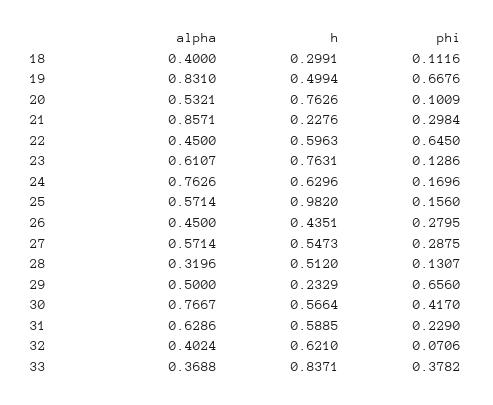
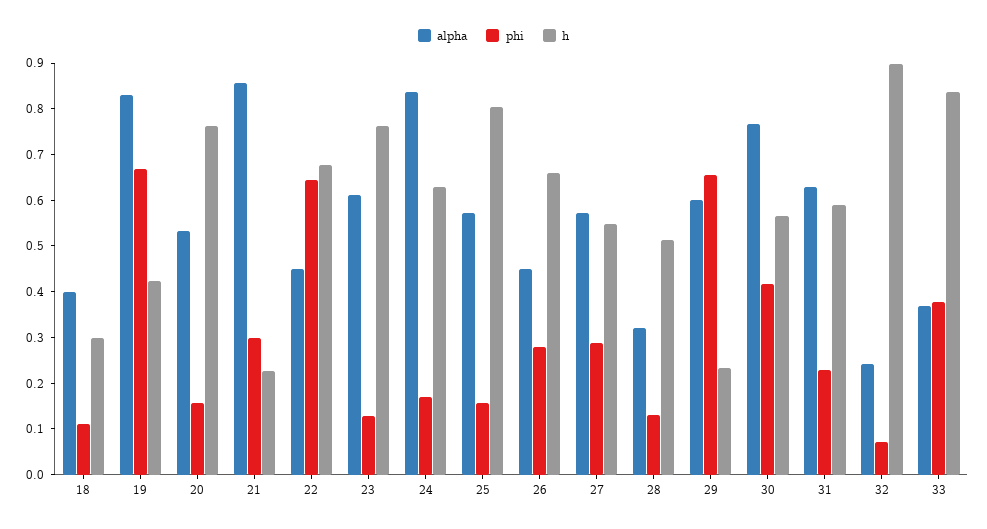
h, 19: 0.4994 -> 0.42
phi, 20: 0.1009 -> 0.16
h, 22: 0.5963 -> 0.68
alpha, 24: 0.7626 -> 0.84
h, 25: 0.982 -> 0.8
h, 26: 0.4351 -> 0.66
alpha, 29: 0.5 -> 0.6
alpha, 32: 0.4024 -> 0.24
h, 32: 0.621 -> 0.9

